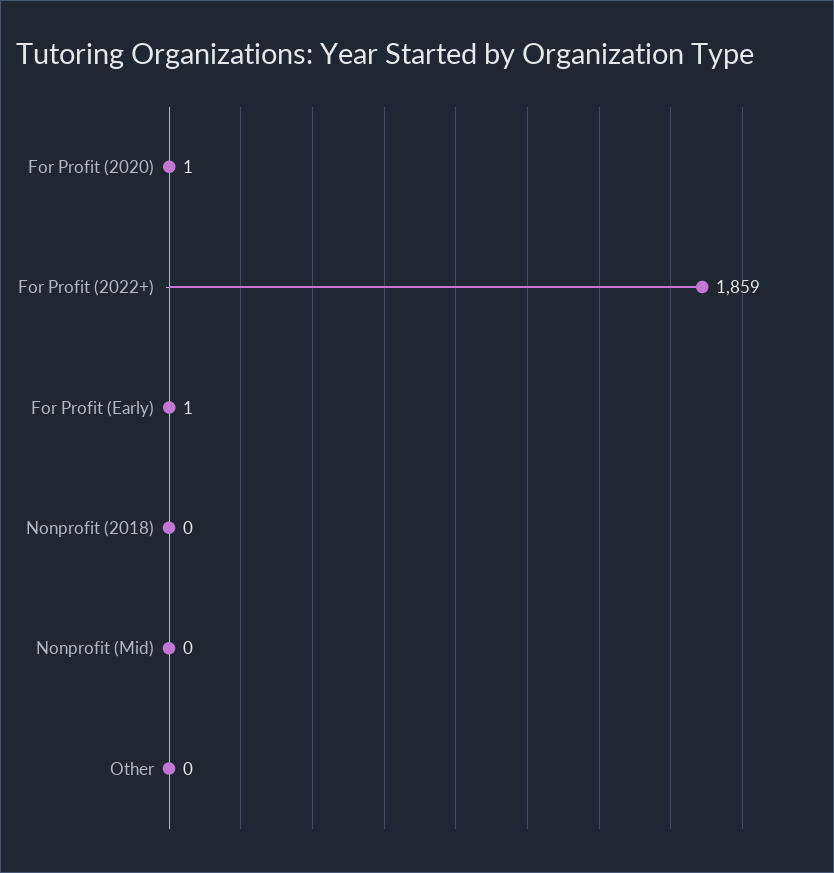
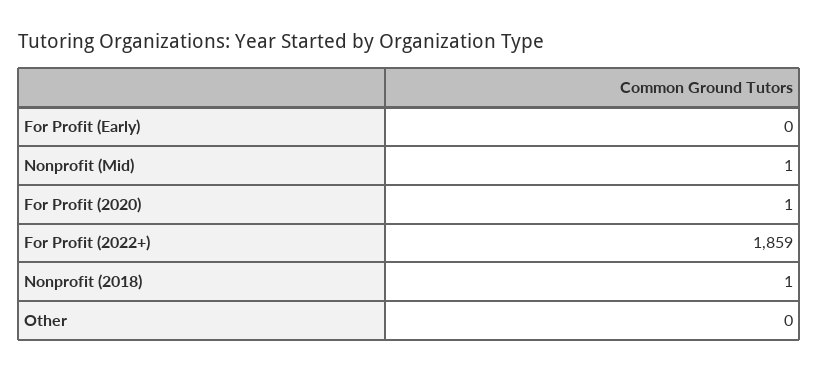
For Profit (Early): 1 -> 0
Nonprofit (2018): 0 -> 1
Nonprofit (Mid): 0 -> 1

